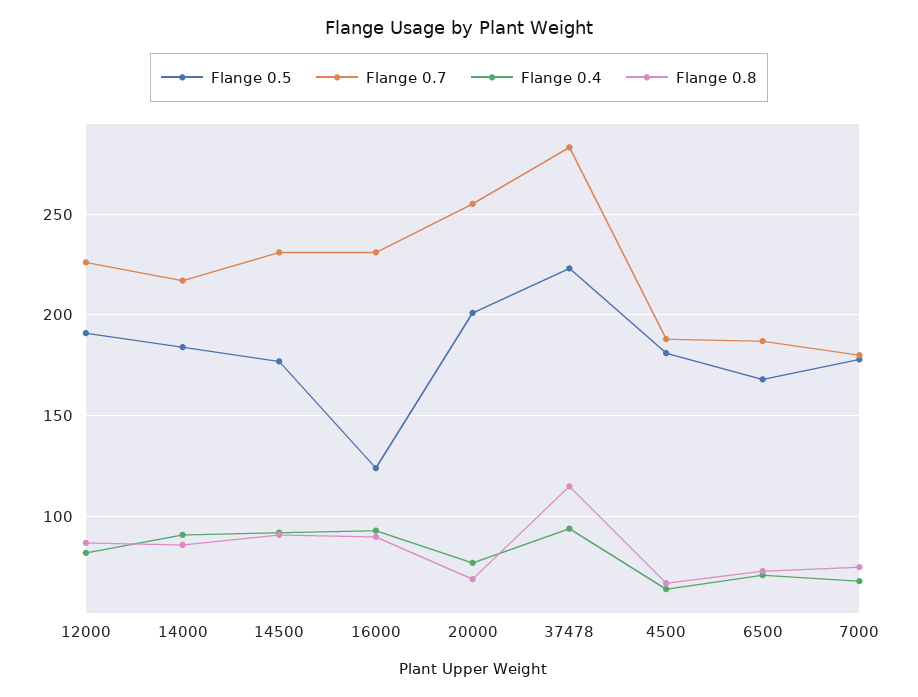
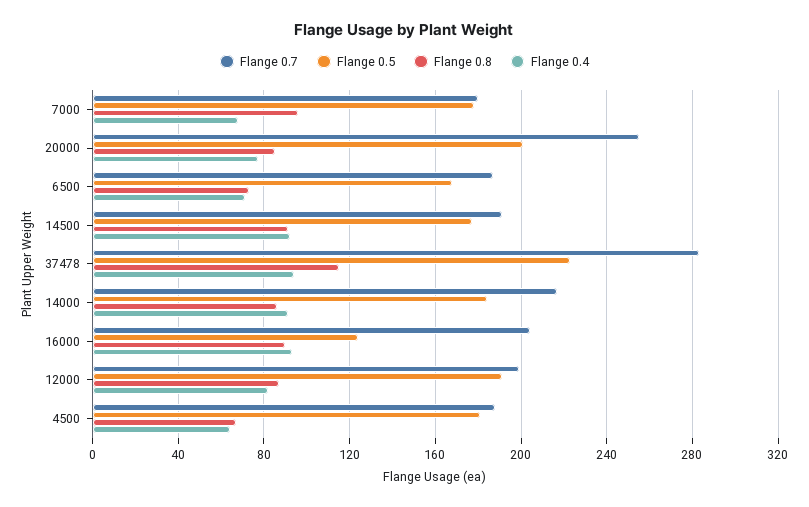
Flange 0.7, 12000: 225 -> 200
Flange 0.7, 14500: 230 -> 190
Flange 0.7, 16000: 230 -> 205
Flange 0.8, 20000: 70 -> 85
Flange 0.8, 7000: 75 -> 95

